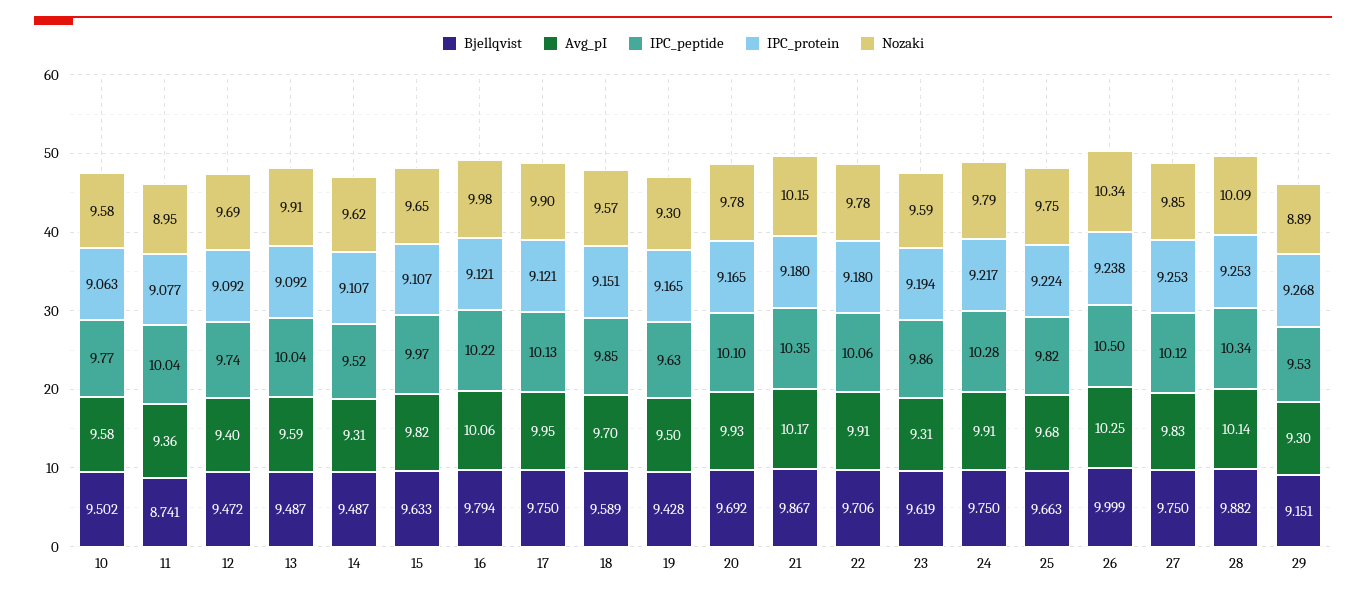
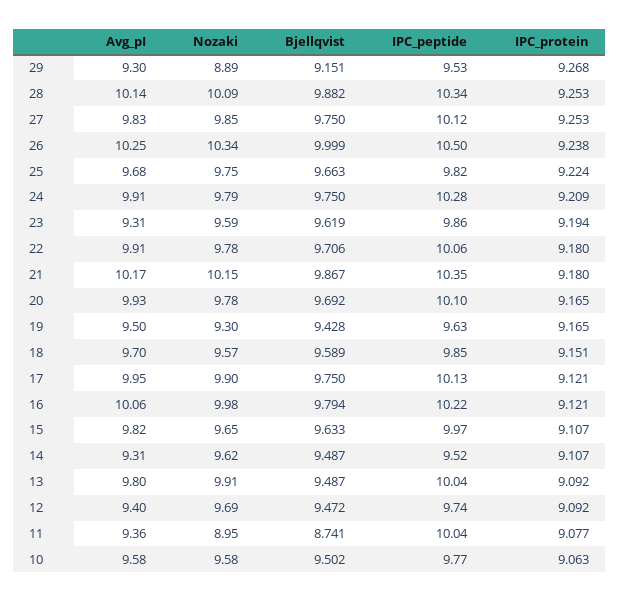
Avg_pI, 13: 9.59 -> 9.8
IPC_protein, 24: 9.217 -> 9.209

